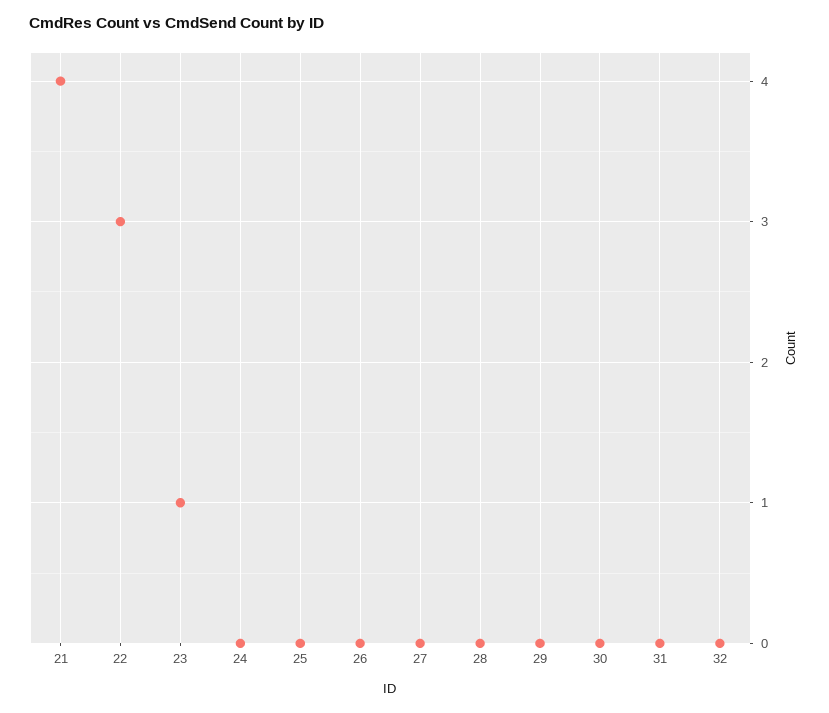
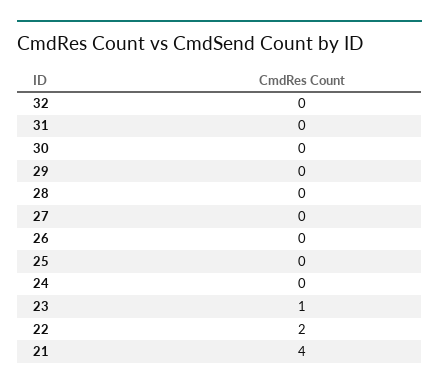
22: 3 -> 2

